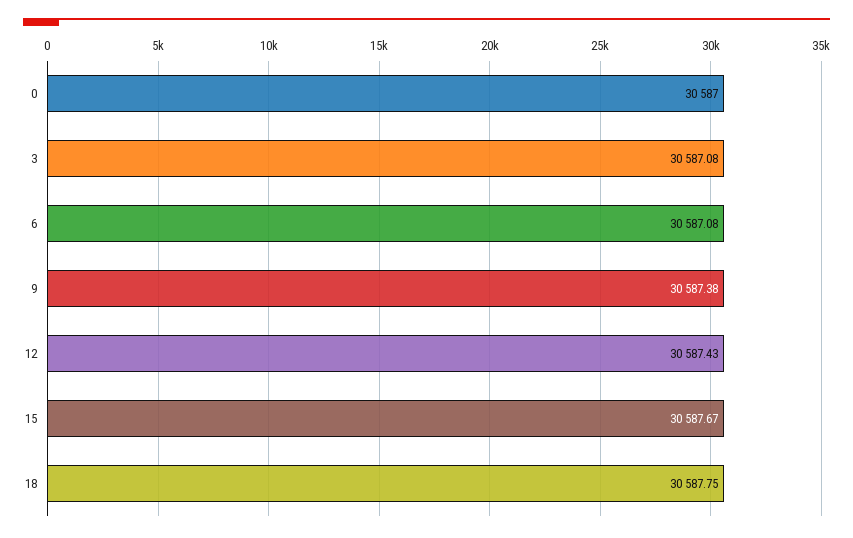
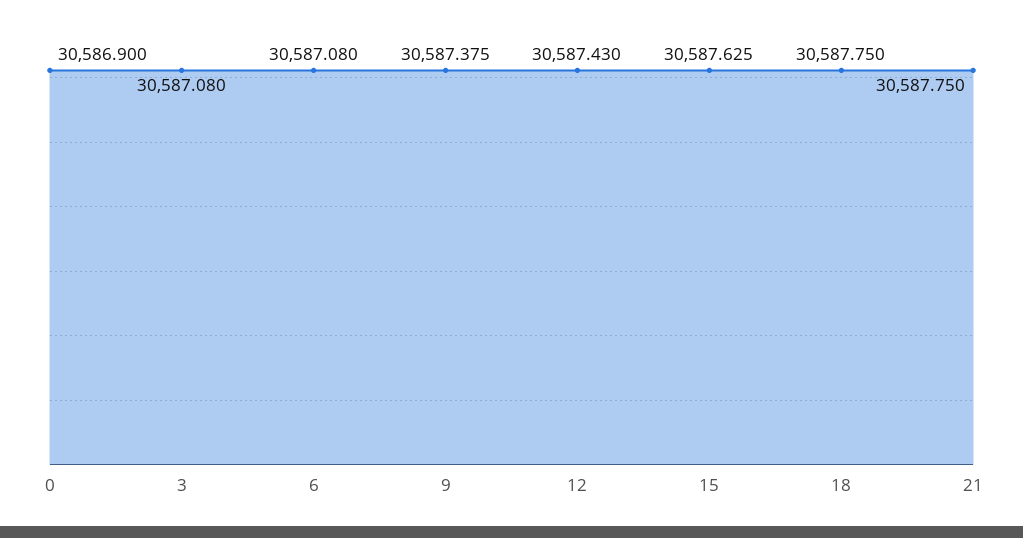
0: 30587 -> 30586.9
15: 30587.67 -> 30587.625
21: none -> 30587.75

